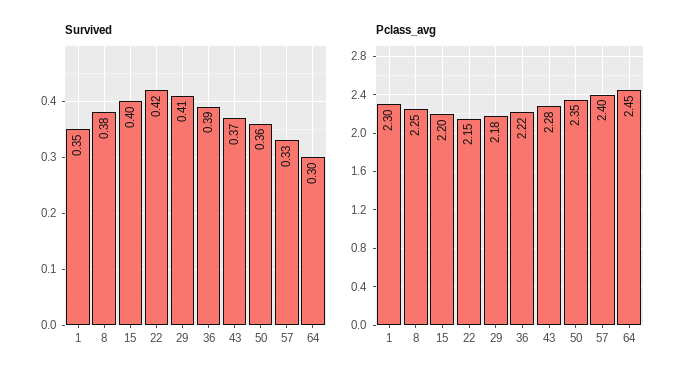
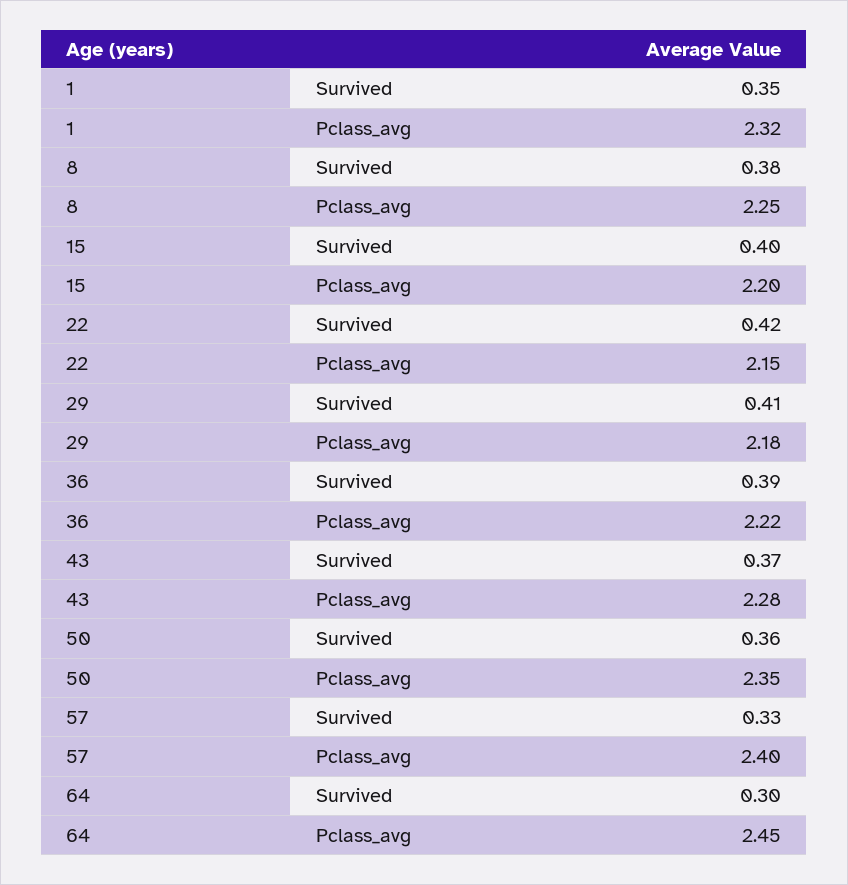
Pclass_avg, 1: 2.3 -> 2.32

